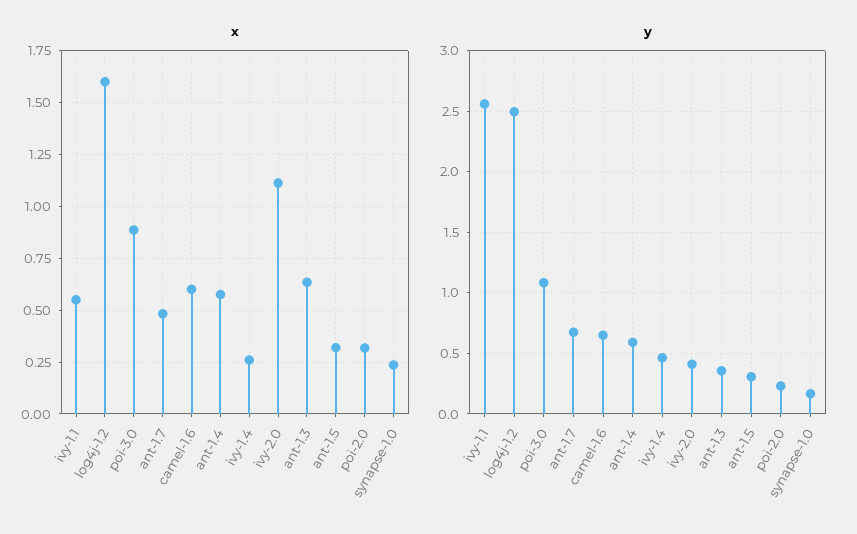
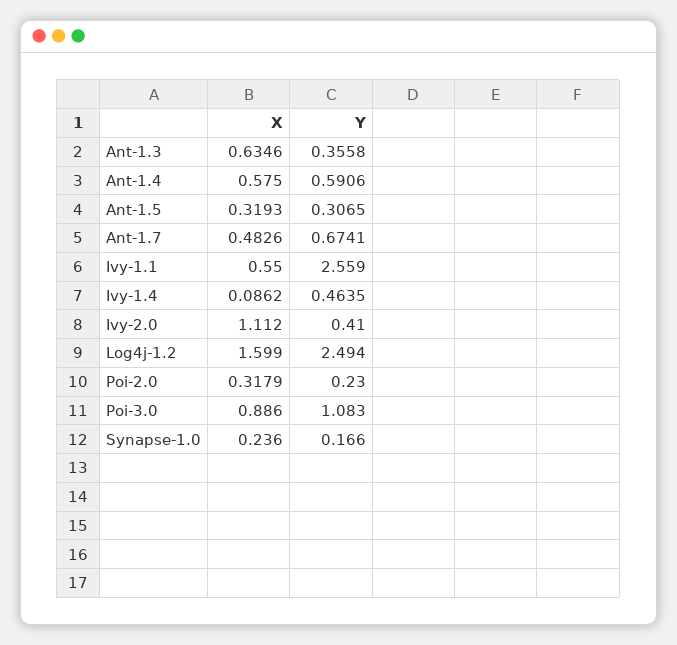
x, camel-1.6: 0.6 -> none
x, ivy-1.4: 0.25 -> 0.0862
y, camel-1.6: 0.65 -> none

